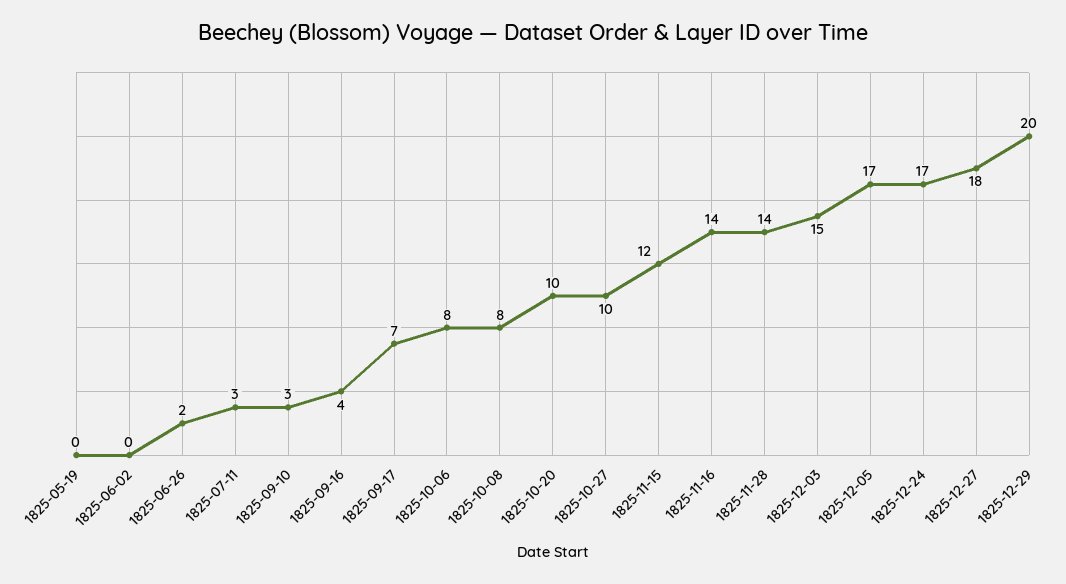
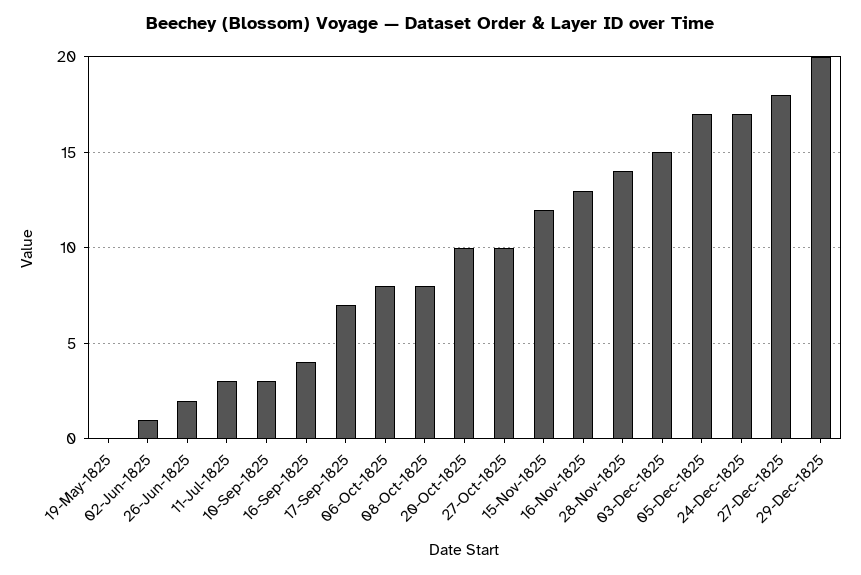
1825-06-02: 0 -> 1
1825-11-16: 14 -> 13

